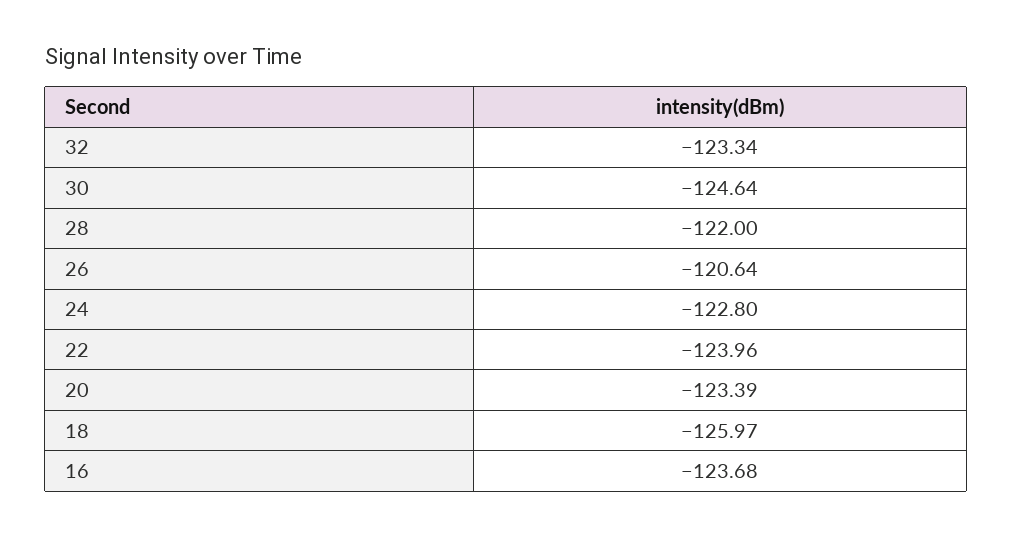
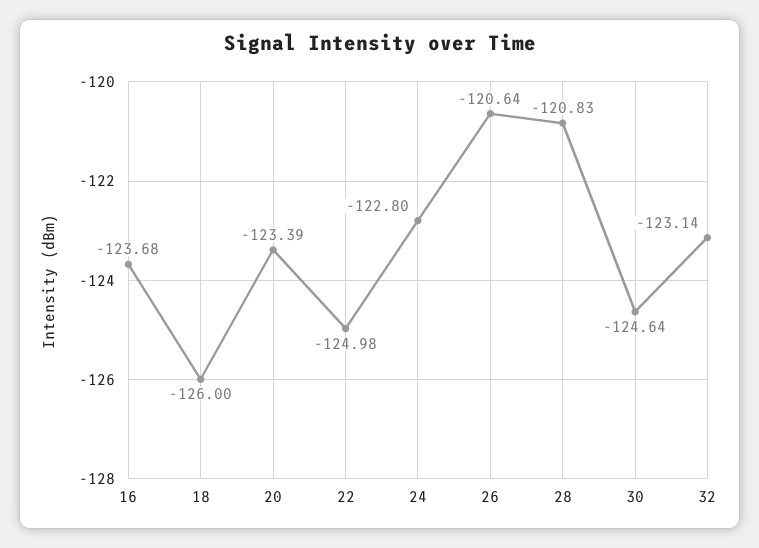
32: -123.34 -> -123.14
28: -122 -> -120.83
22: -123.96 -> -124.98
18: -125.97 -> -126

